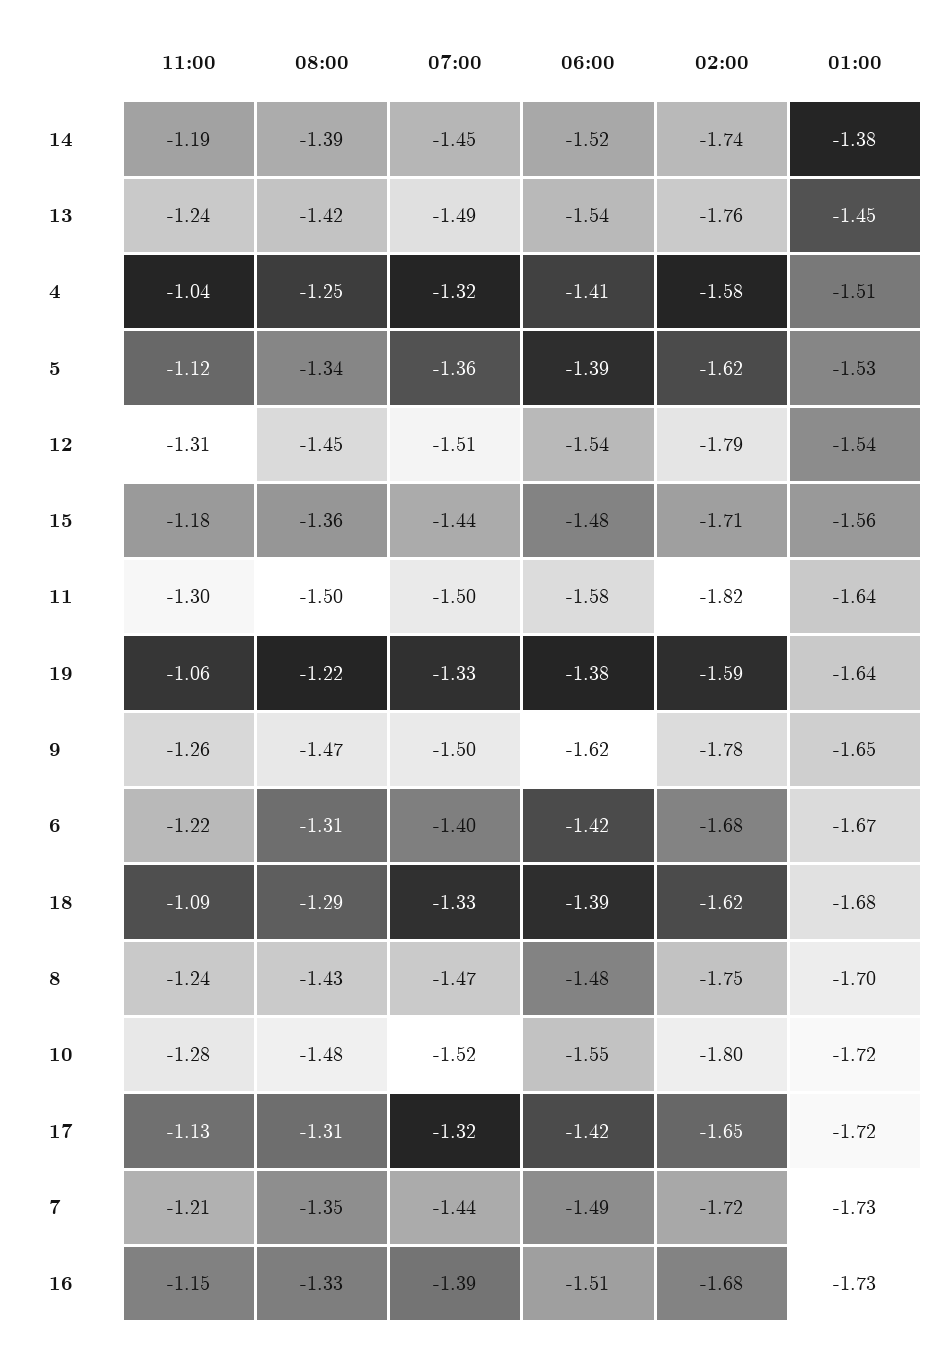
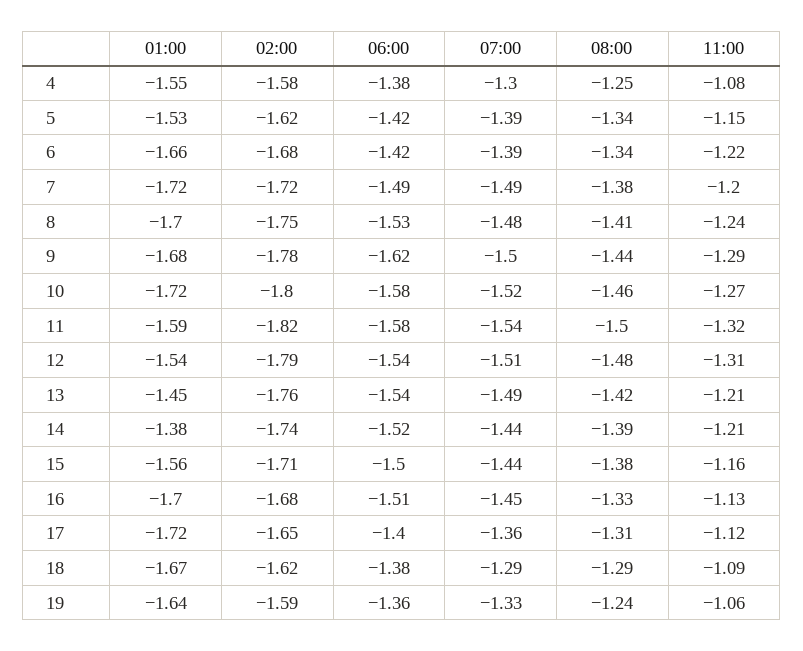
11:00, 14: -1.19 -> -1.21
07:00, 14: -1.45 -> -1.44
11:00, 13: -1.24 -> -1.21
11:00, 4: -1.04 -> -1.08
07:00, 4: -1.32 -> -1.3
06:00, 4: -1.41 -> -1.38
01:00, 4: -1.51 -> -1.55
11:00, 5: -1.12 -> -1.15
07:00, 5: -1.36 -> -1.39
06:00, 5: -1.39 -> -1.42
08:00, 12: -1.45 -> -1.48
11:00, 15: -1.18 -> -1.16
08:00, 15: -1.36 -> -1.38
06:00, 15: -1.48 -> -1.5
11:00, 11: -1.3 -> -1.32
07:00, 11: -1.5 -> -1.54
01:00, 11: -1.64 -> -1.59
08:00, 19: -1.22 -> -1.24
06:00, 19: -1.38 -> -1.36
11:00, 9: -1.26 -> -1.29
08:00, 9: -1.47 -> -1.44
01:00, 9: -1.65 -> -1.68
08:00, 6: -1.31 -> -1.34
07:00, 6: -1.4 -> -1.39
01:00, 6: -1.67 -> -1.66
07:00, 18: -1.33 -> -1.29
06:00, 18: -1.39 -> -1.38
01:00, 18: -1.68 -> -1.67
08:00, 8: -1.43 -> -1.41
07:00, 8: -1.47 -> -1.48
06:00, 8: -1.48 -> -1.53
11:00, 10: -1.28 -> -1.27
08:00, 10: -1.48 -> -1.46
06:00, 10: -1.55 -> -1.58
11:00, 17: -1.13 -> -1.12
07:00, 17: -1.32 -> -1.36
06:00, 17: -1.42 -> -1.4
11:00, 7: -1.21 -> -1.2
08:00, 7: -1.35 -> -1.38
07:00, 7: -1.44 -> -1.49
01:00, 7: -1.73 -> -1.72
11:00, 16: -1.15 -> -1.13
07:00, 16: -1.39 -> -1.45
01:00, 16: -1.73 -> -1.7

